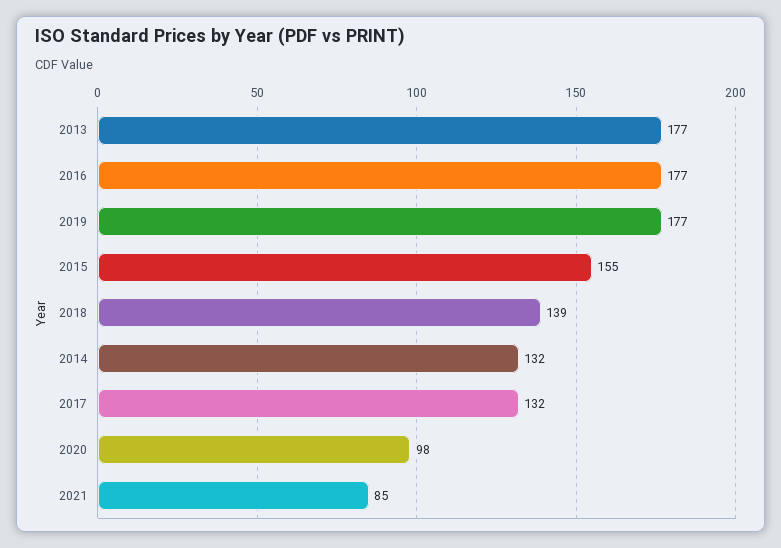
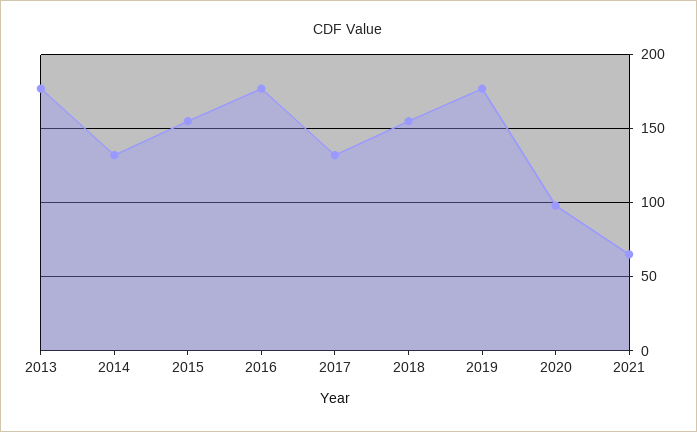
2018: 139 -> 155
2021: 85 -> 65

